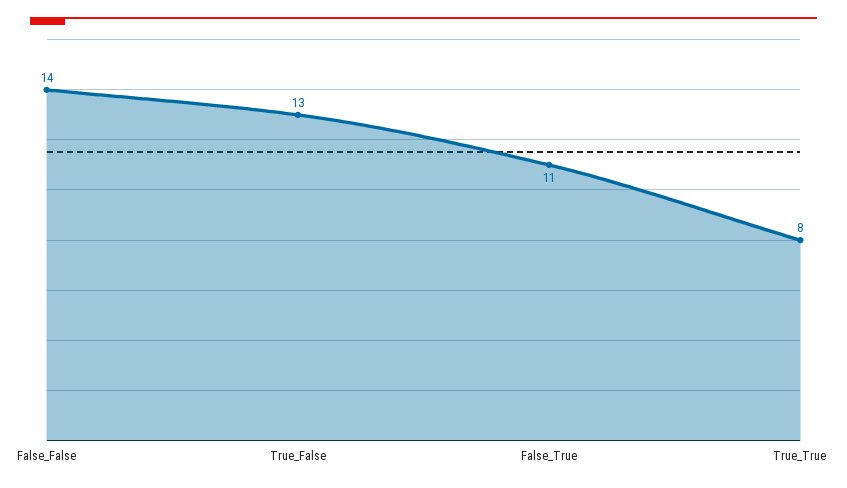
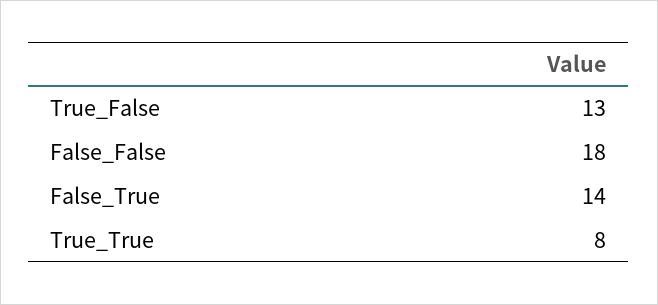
False_False: 14 -> 18
False_True: 11 -> 14

